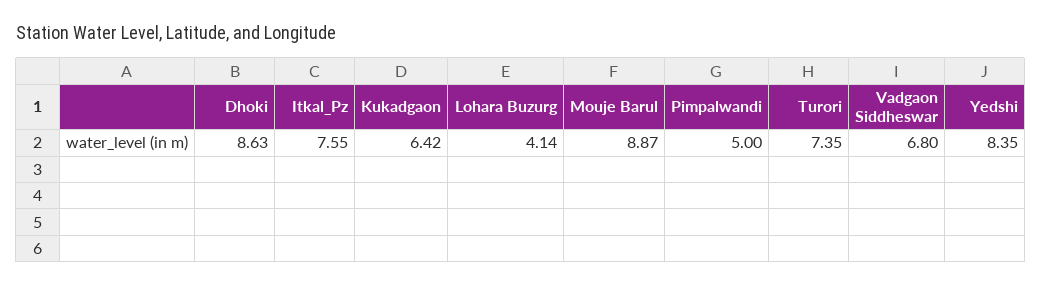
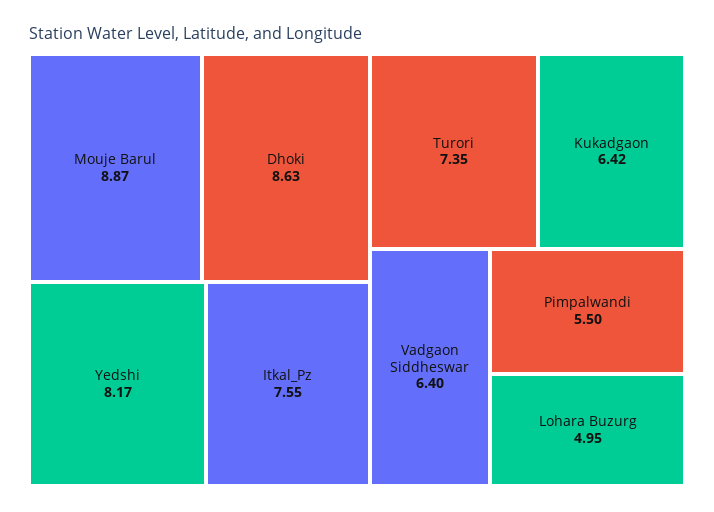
Lohara Buzurg: 4.14 -> 4.95
Pimpalwandi: 5 -> 5.5
Vadgaon Siddheswar: 6.8 -> 6.4
Yedshi: 8.35 -> 8.17

